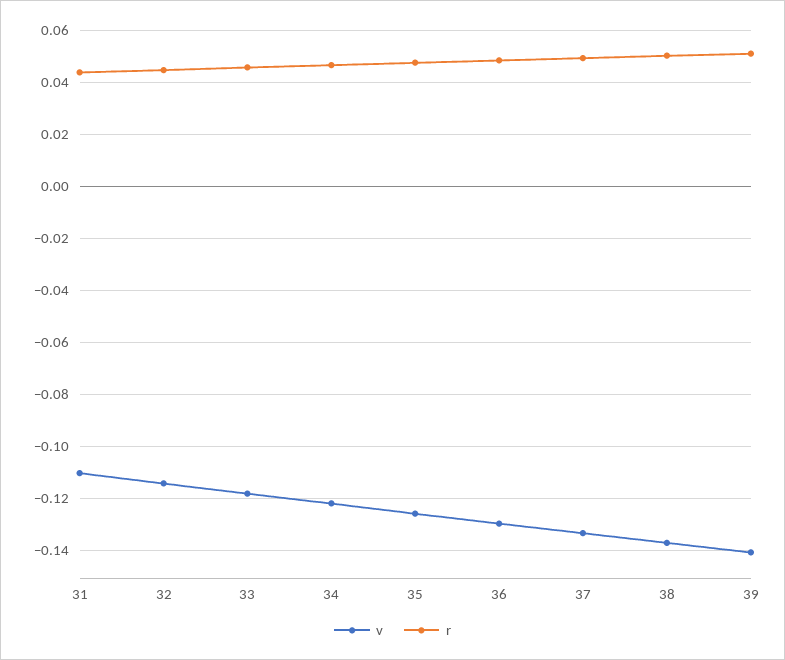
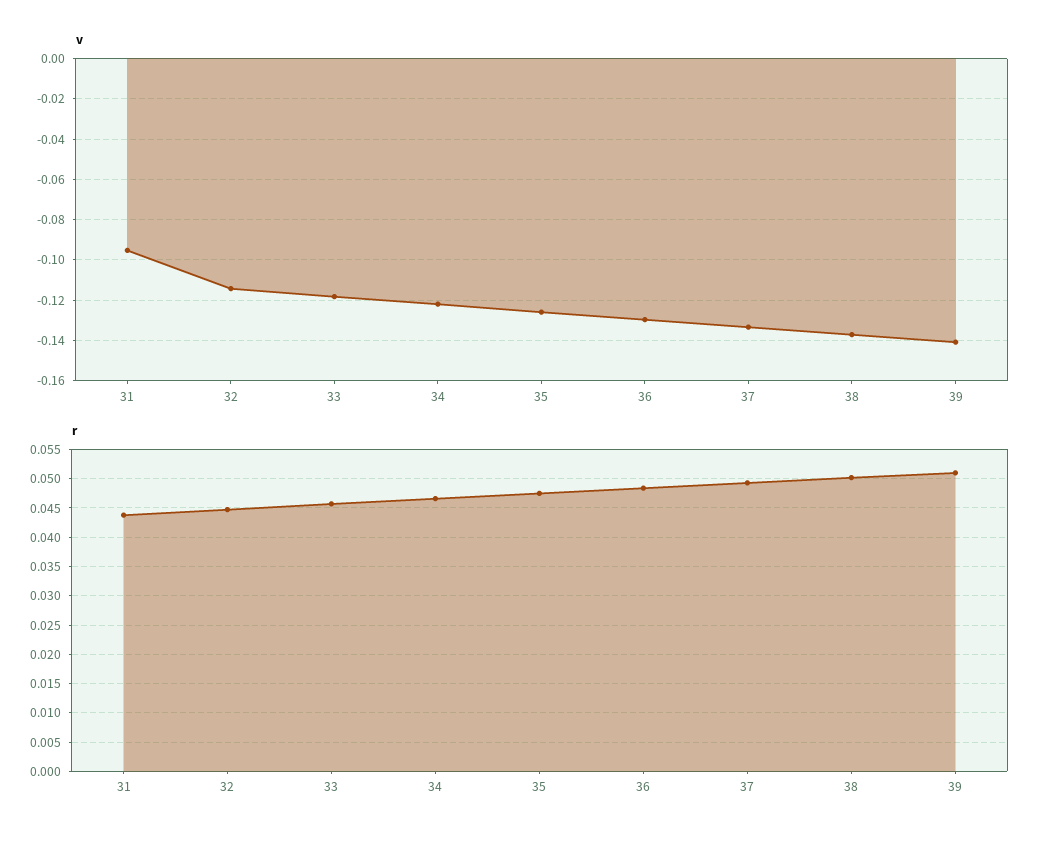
v, 31: -0.11 -> -0.095

